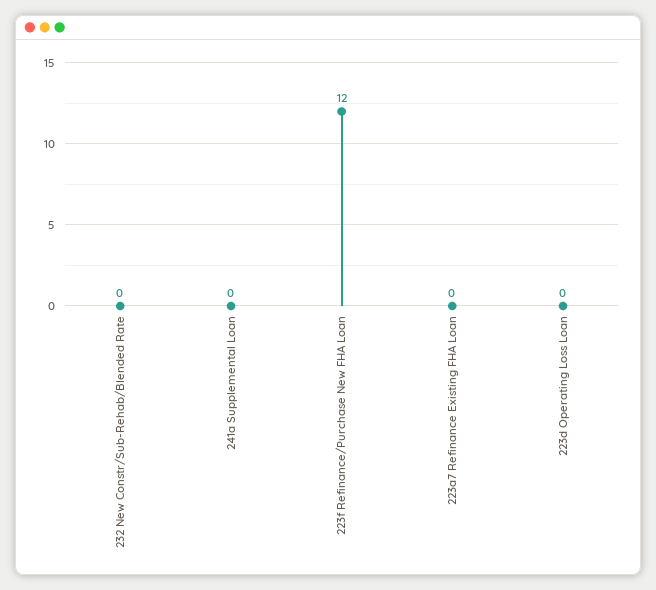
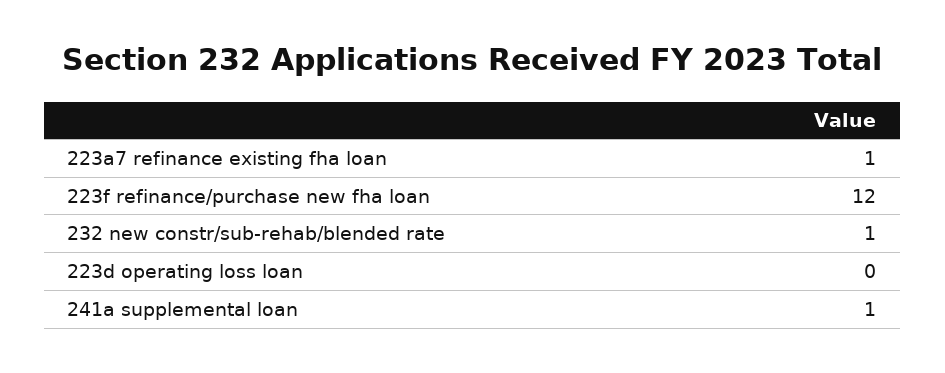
232 New Constr/Sub-Rehab/Blended Rate: 0 -> 1
241a Supplemental Loan: 0 -> 1
223a7 Refinance Existing FHA Loan: 0 -> 1

